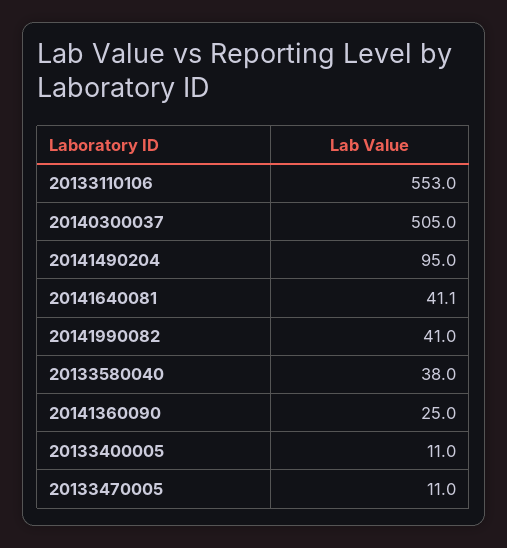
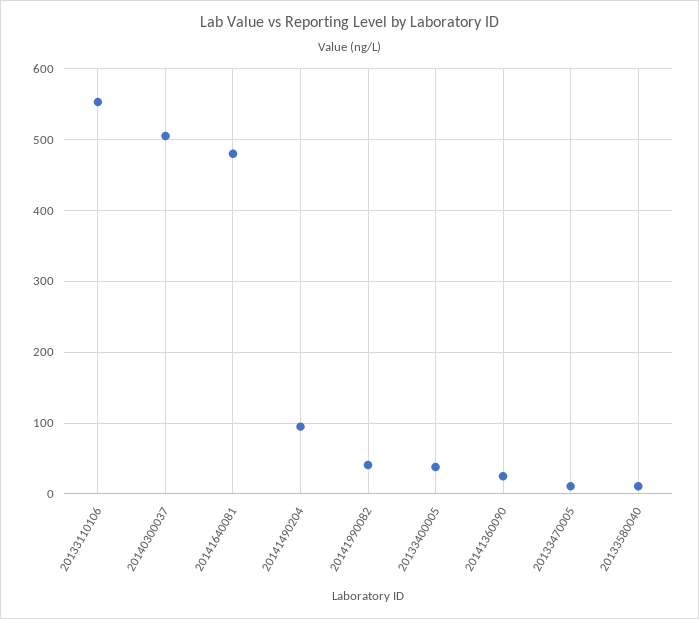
20141640081: 41.1 -> 480
20133580040: 38 -> 10
20133400005: 11 -> 40

